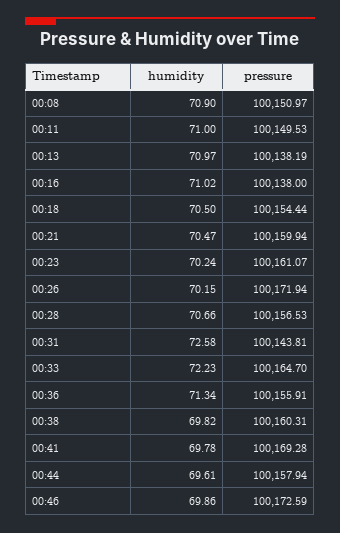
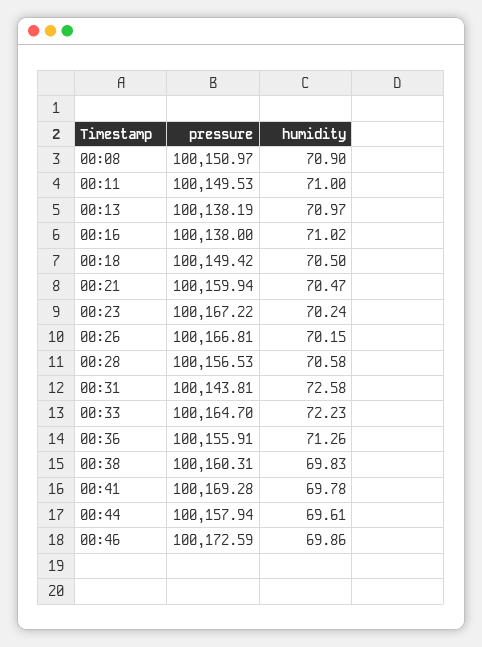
pressure, 00:18: 100154.44 -> 100149.42
pressure, 00:23: 100161.07 -> 100167.22
pressure, 00:26: 100171.94 -> 100166.81
humidity, 00:28: 70.66 -> 70.58
humidity, 00:36: 71.34 -> 71.26
humidity, 00:38: 69.82 -> 69.83

